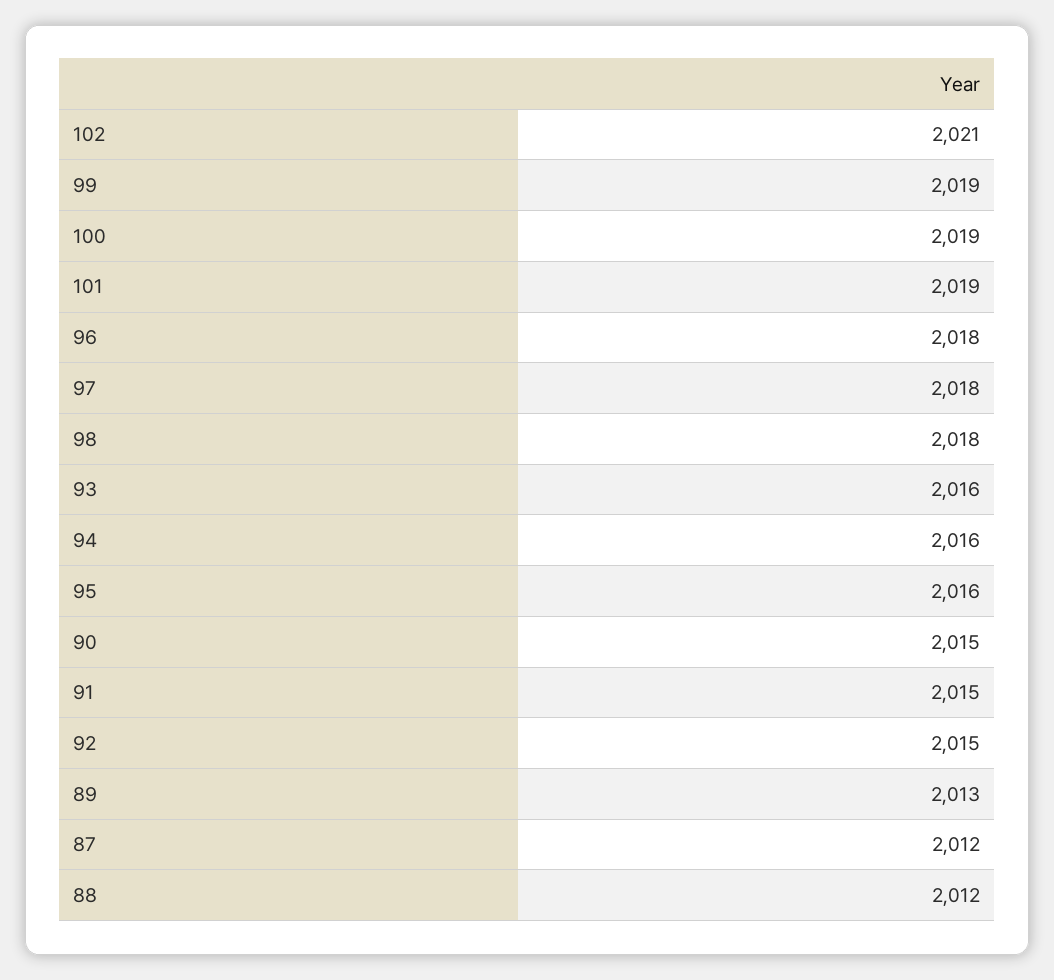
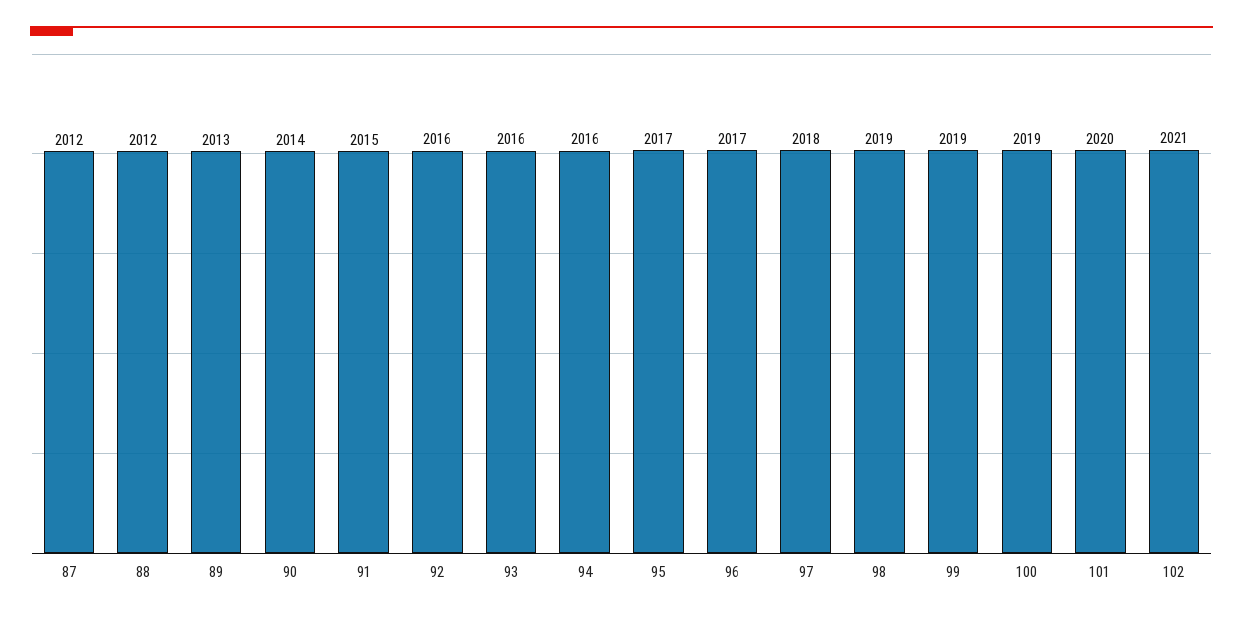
101: 2019 -> 2020
96: 2018 -> 2017
98: 2018 -> 2019
95: 2016 -> 2017
90: 2015 -> 2014
92: 2015 -> 2016

